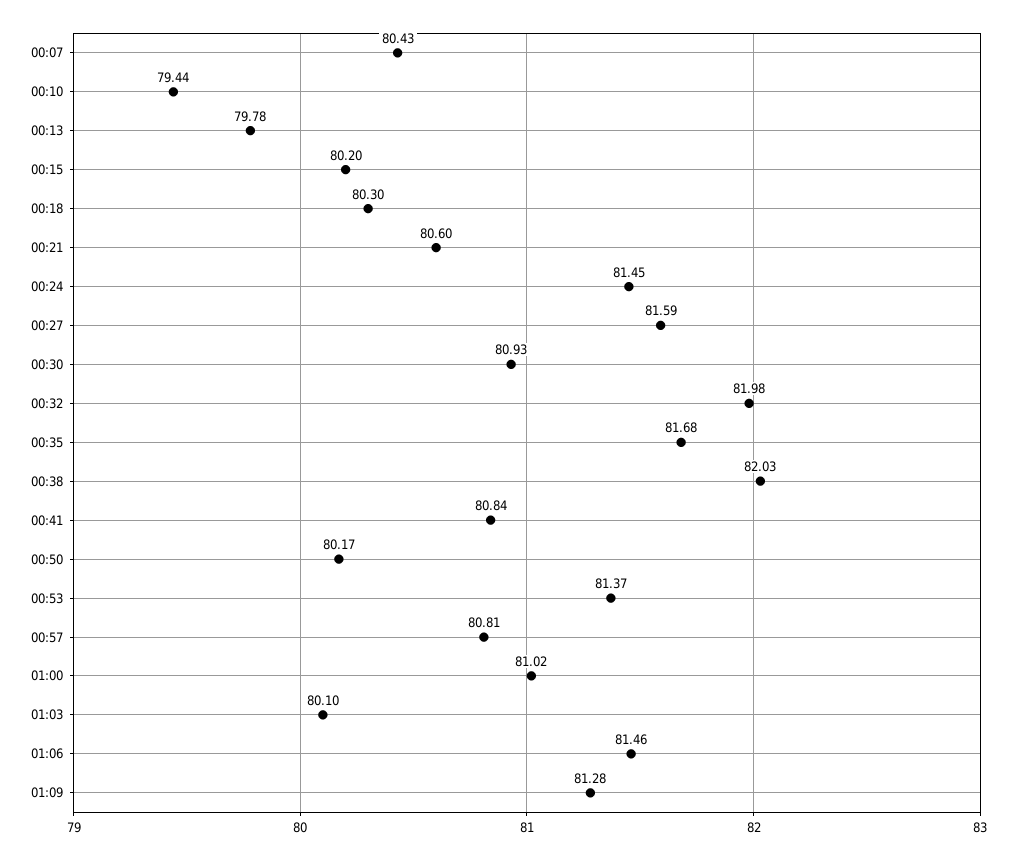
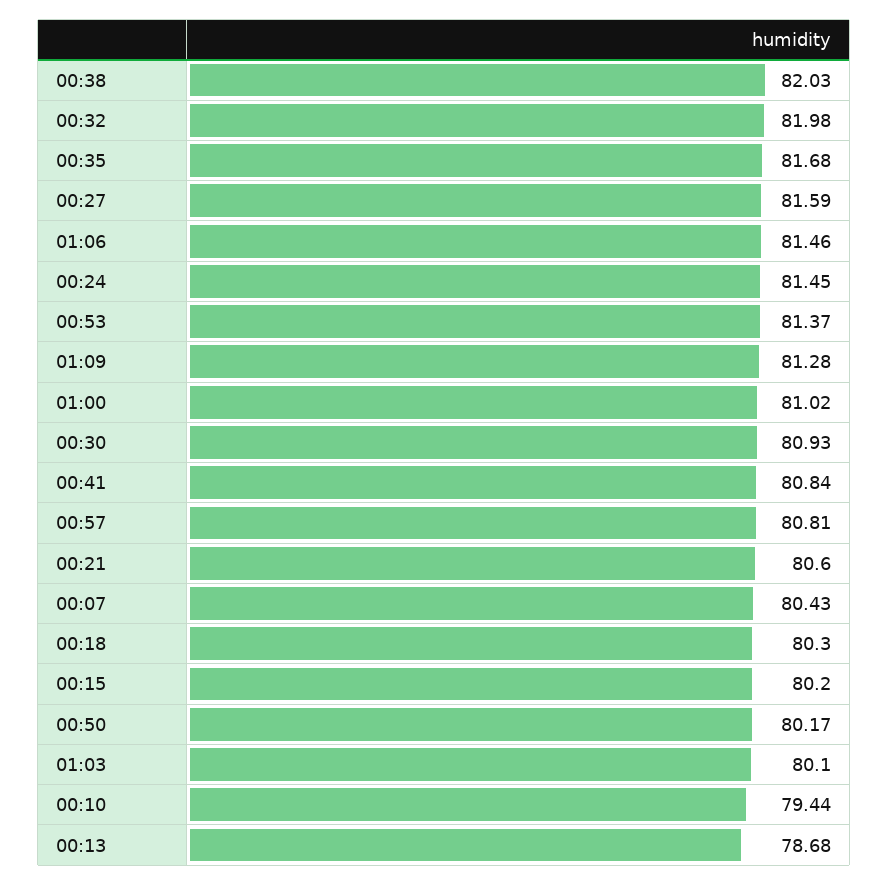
00:13: 79.78 -> 78.68

